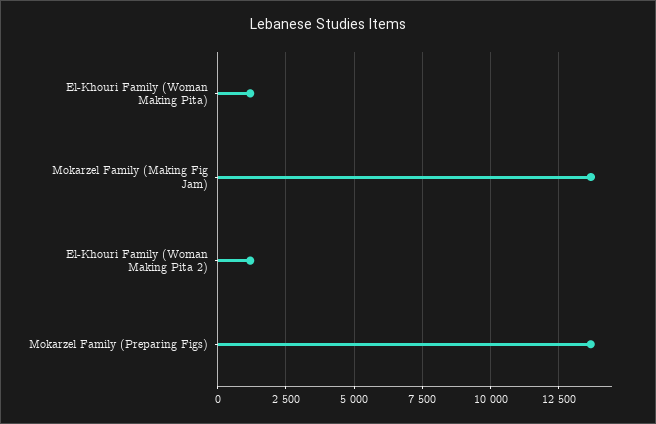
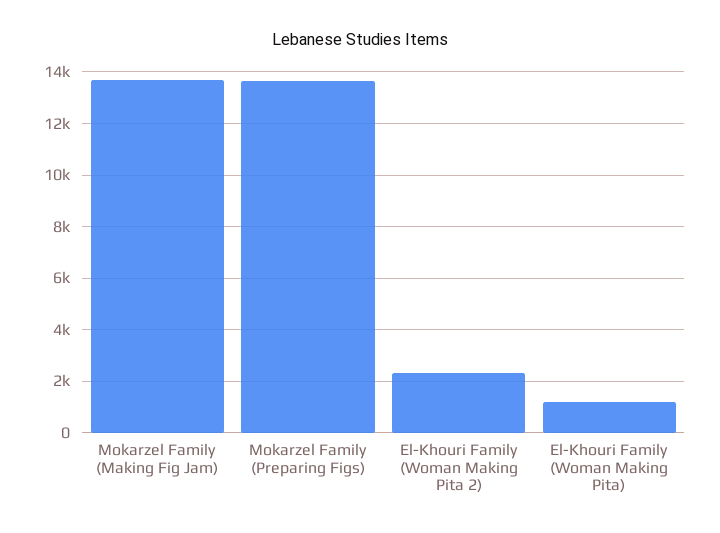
El-Khouri Family (Woman Making Pita 2): 1250 -> 2250

